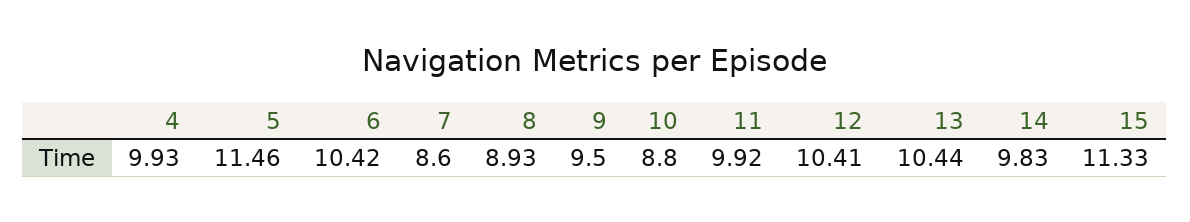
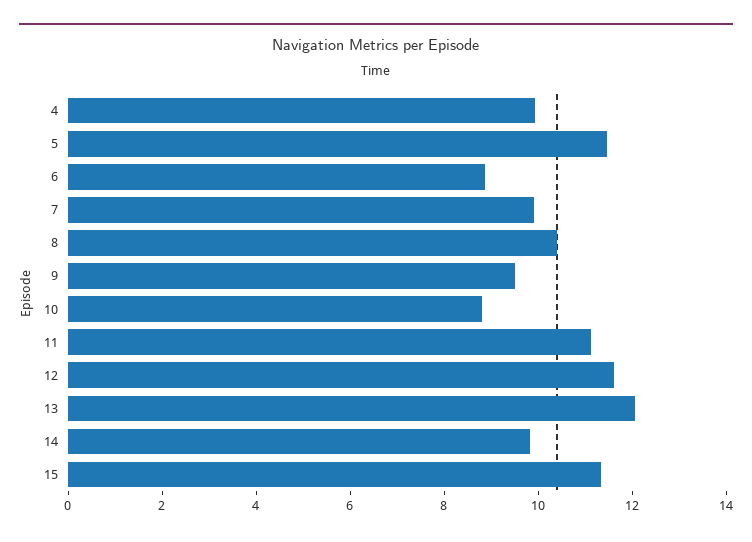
6: 10.42 -> 9
7: 8.6 -> 10
8: 8.93 -> 10.5
11: 9.92 -> 11
12: 10.41 -> 11.5
13: 10.44 -> 12

